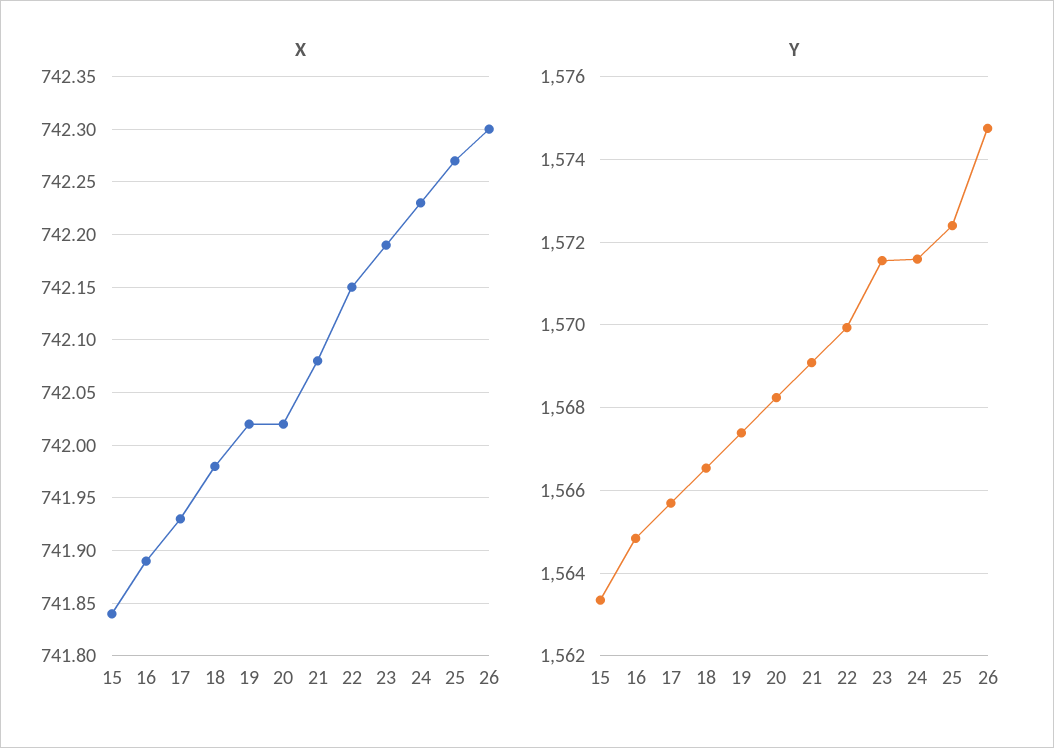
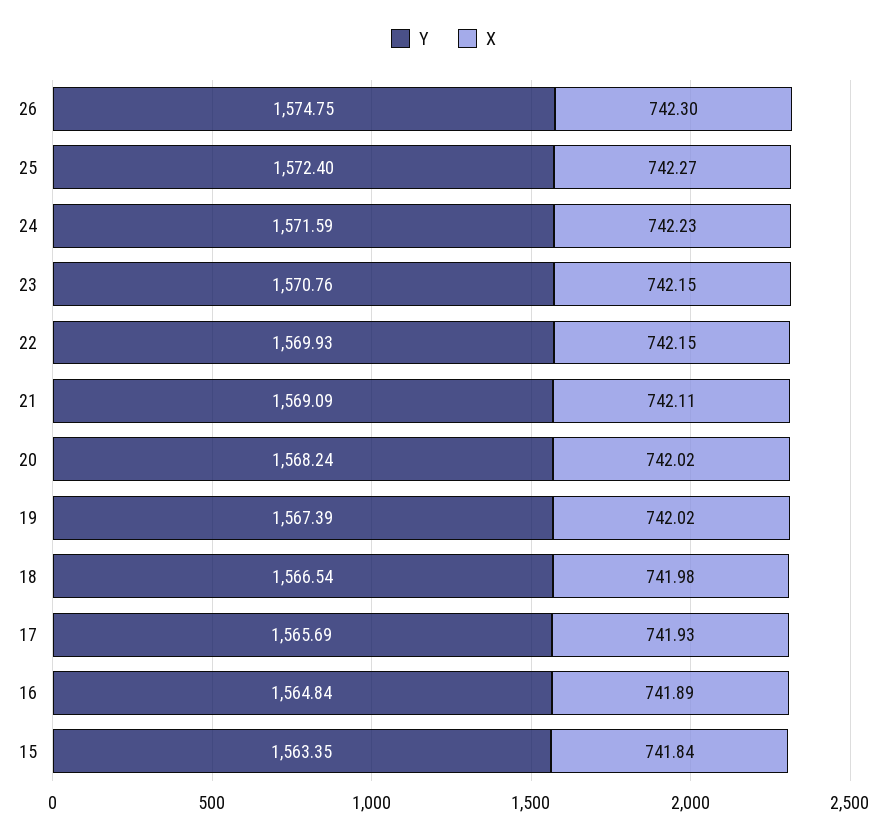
X, 21: 742.08 -> 742.11
X, 23: 742.19 -> 742.15
Y, 23: 1571.6 -> 1570.76

